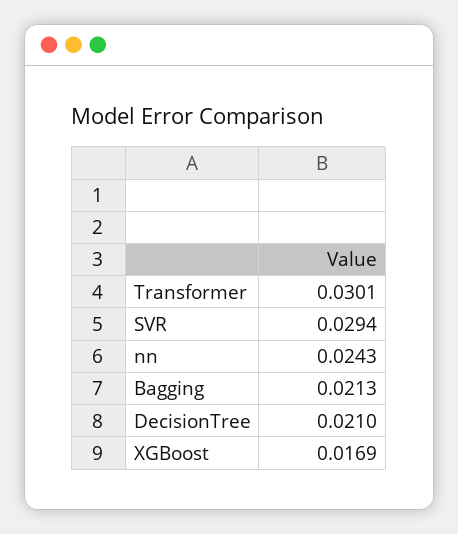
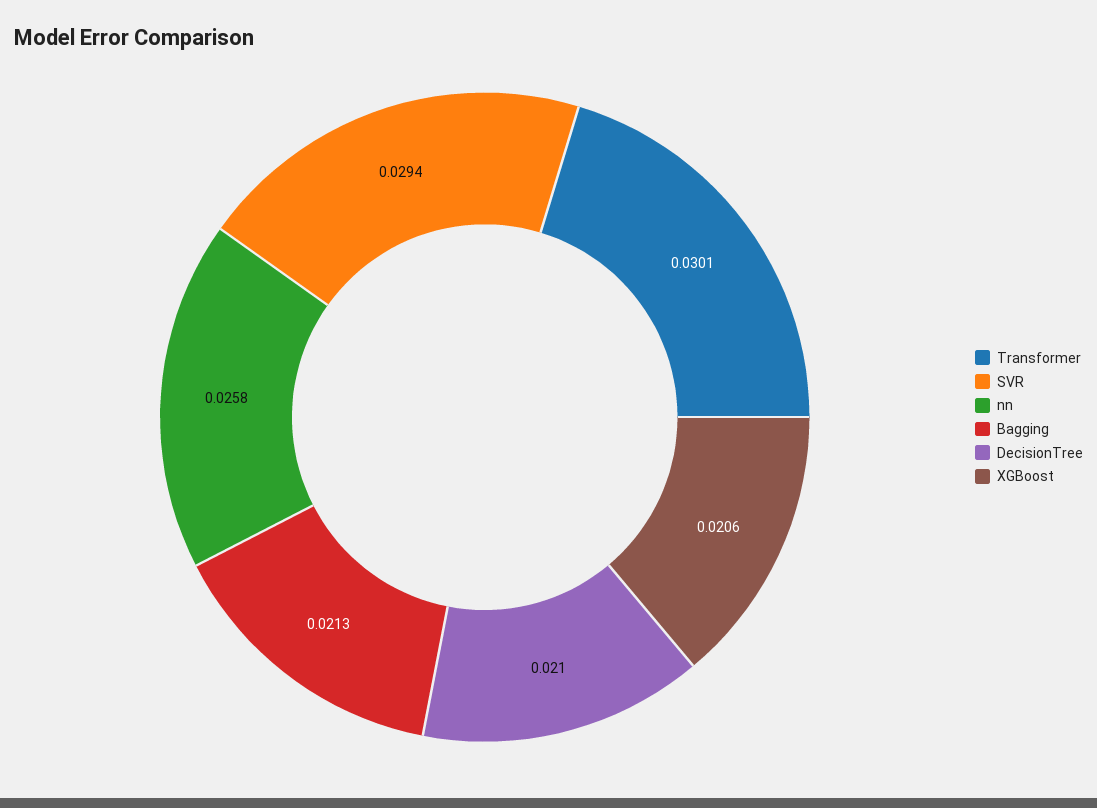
nn: 0.0243 -> 0.0258
XGBoost: 0.0169 -> 0.0206

